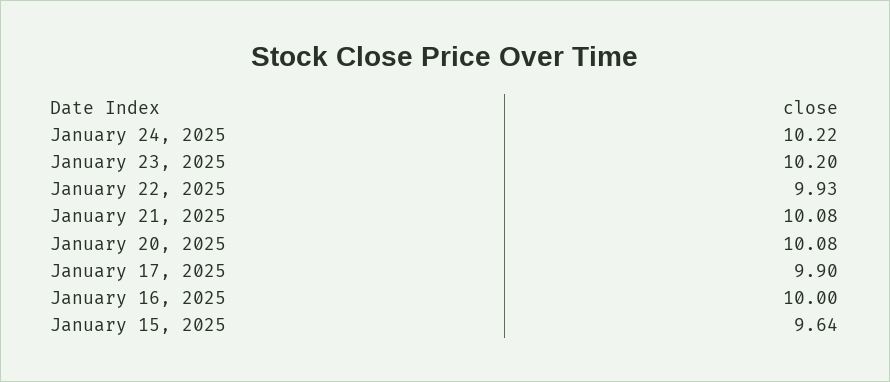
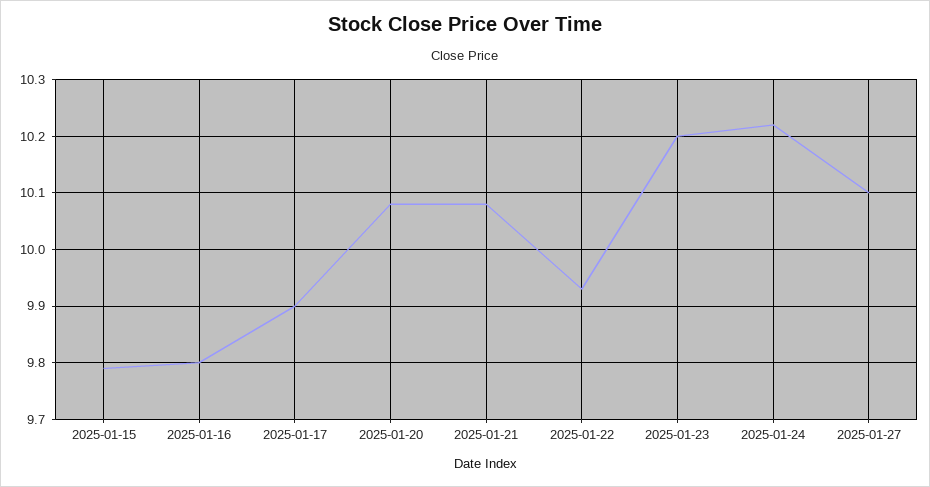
January 16, 2025: 10 -> 9.8
January 15, 2025: 9.64 -> 9.8
2025-01-27: none -> 10.1

